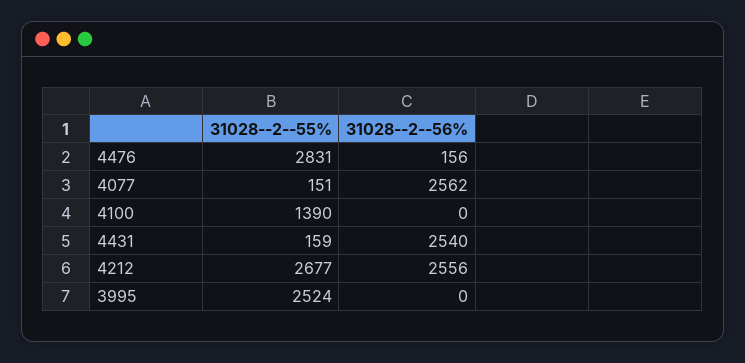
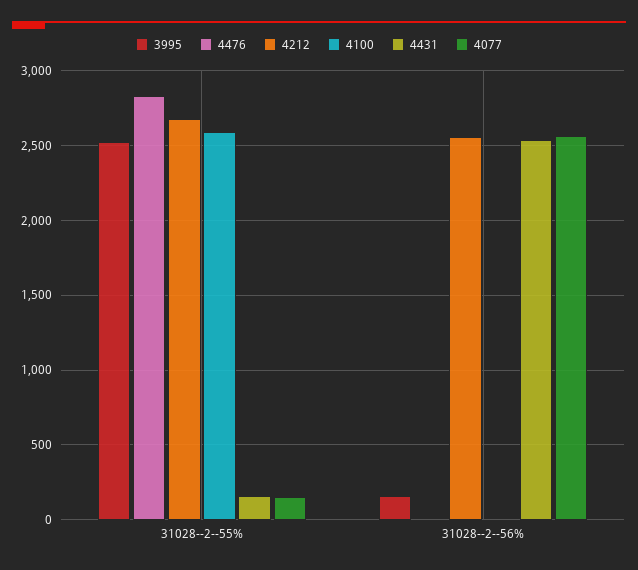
4476, 31028--2--56%: 156 -> 0
4100, 31028--2--55%: 1390 -> 2600
3995, 31028--2--56%: 0 -> 150

